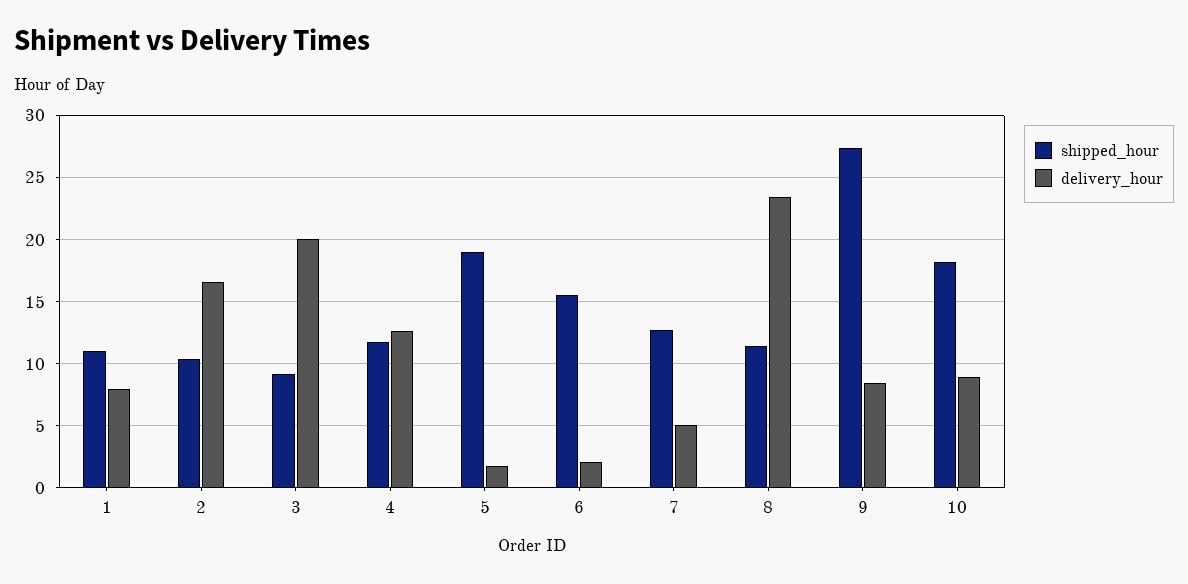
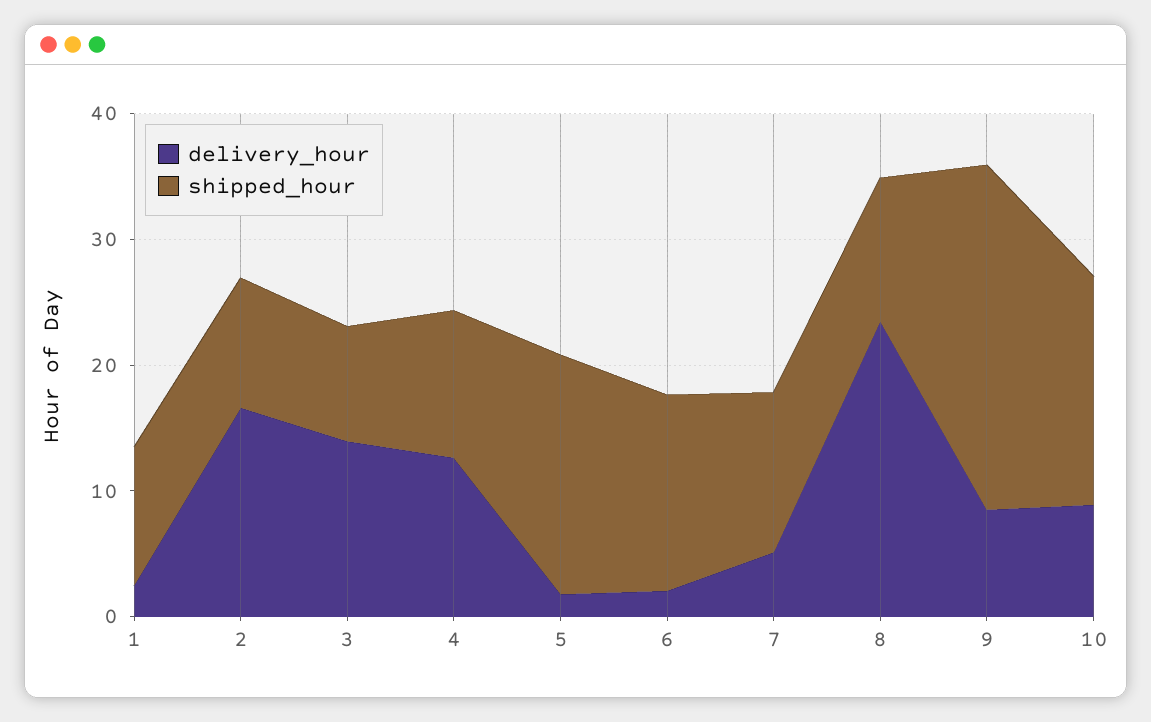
delivery_hour, 1: 8 -> 2
delivery_hour, 3: 20 -> 14

